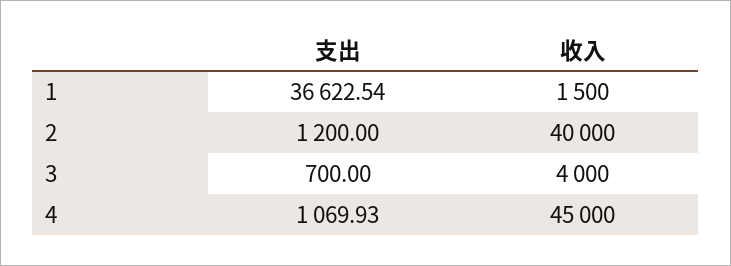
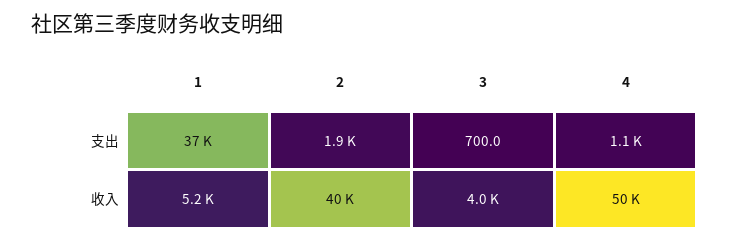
收入, 1: 1500 -> 5200
支出, 2: 1200 -> 1900
收入, 4: 45000 -> 50000

